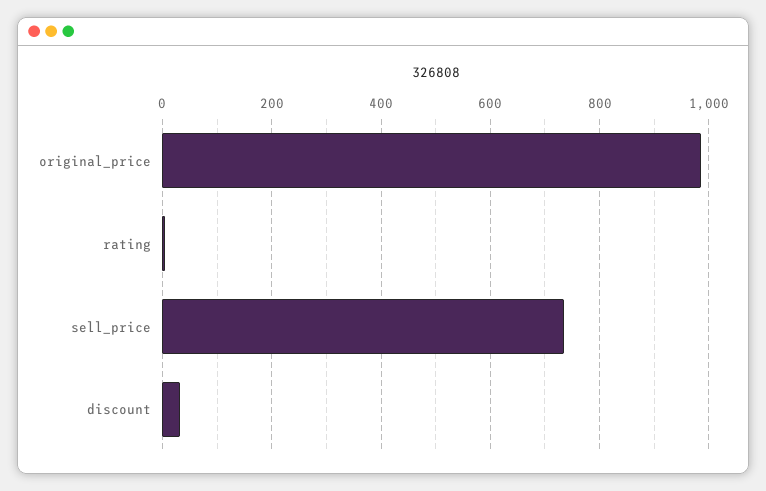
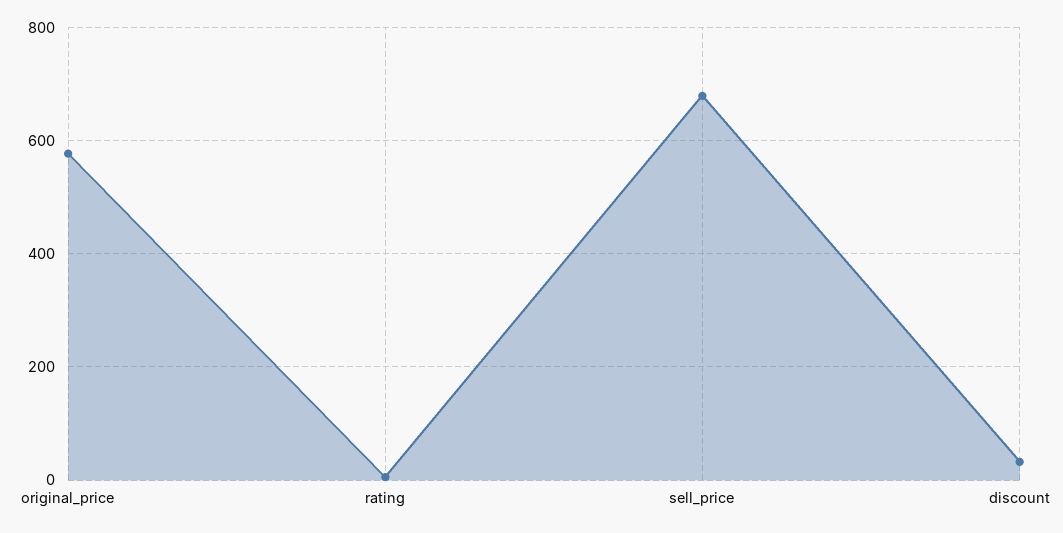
original_price: 980 -> 580
sell_price: 740 -> 680

